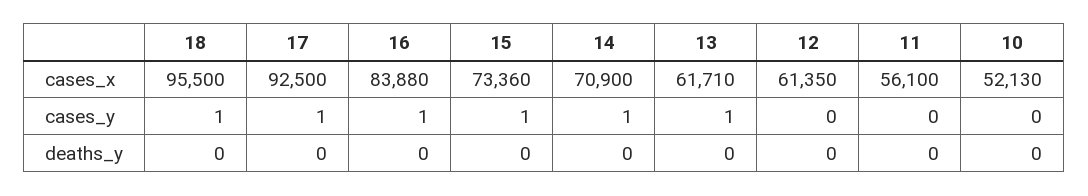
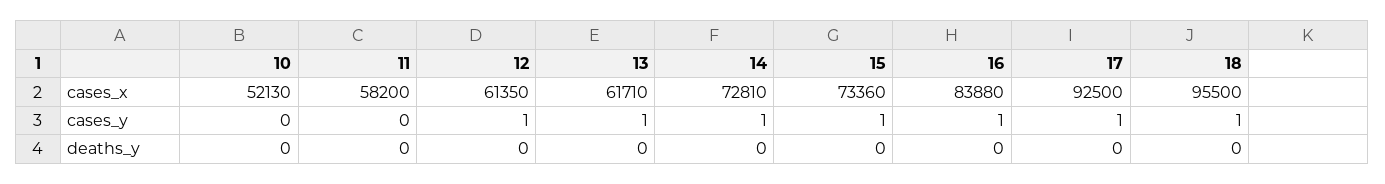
14, cases_x: 70900 -> 72810
11, cases_x: 56100 -> 58200
12, cases_y: 0 -> 1

